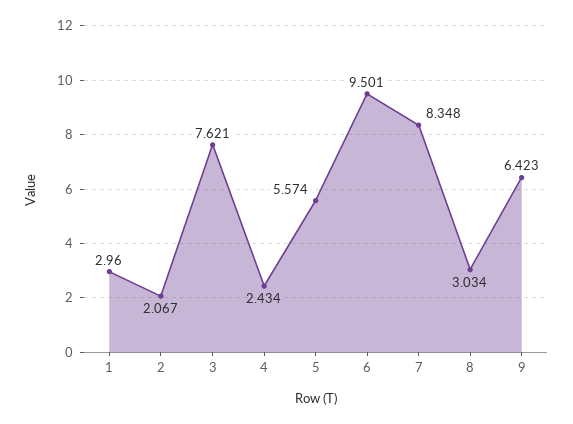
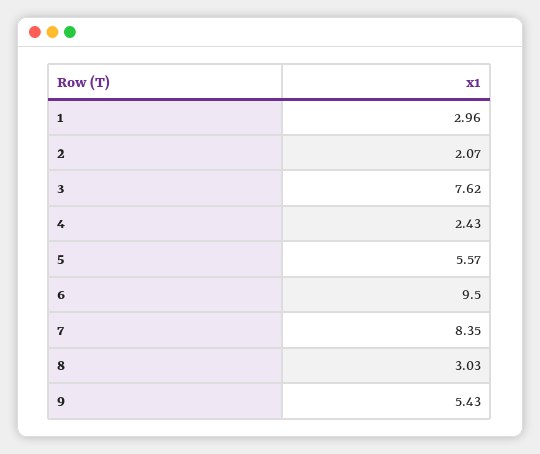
9: 6.423 -> 5.43

